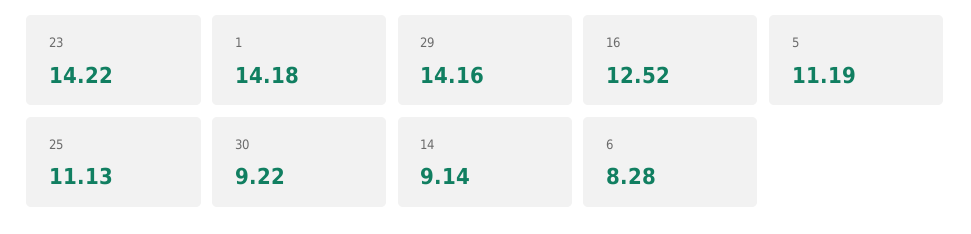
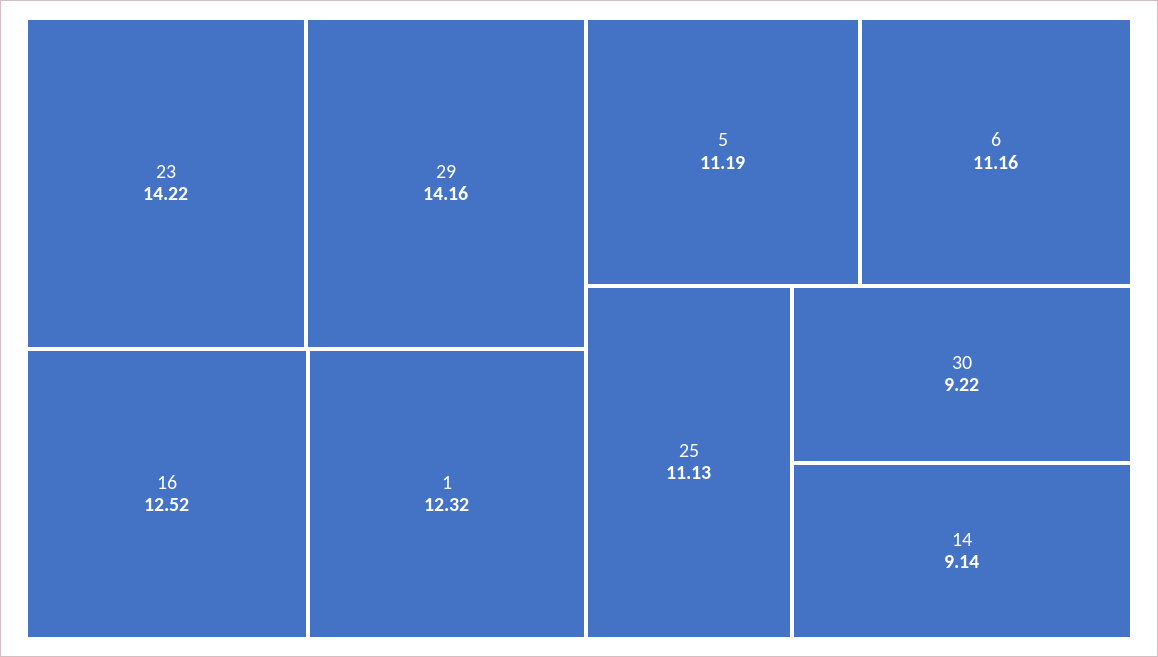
1: 14.18 -> 12.32
6: 8.28 -> 11.16

